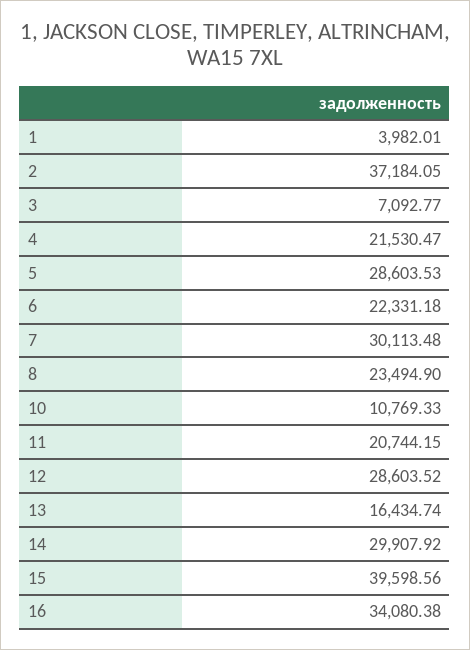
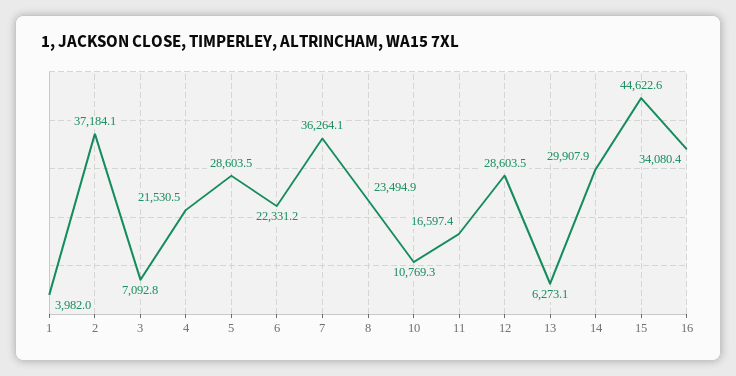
7: 30113.48 -> 36264.1
11: 20744.15 -> 16597.4
13: 16434.74 -> 6273.1
15: 39598.56 -> 44622.6

